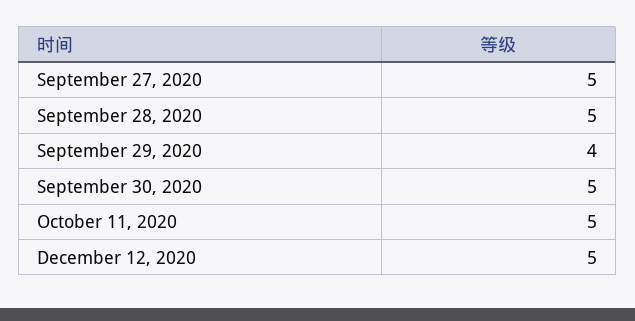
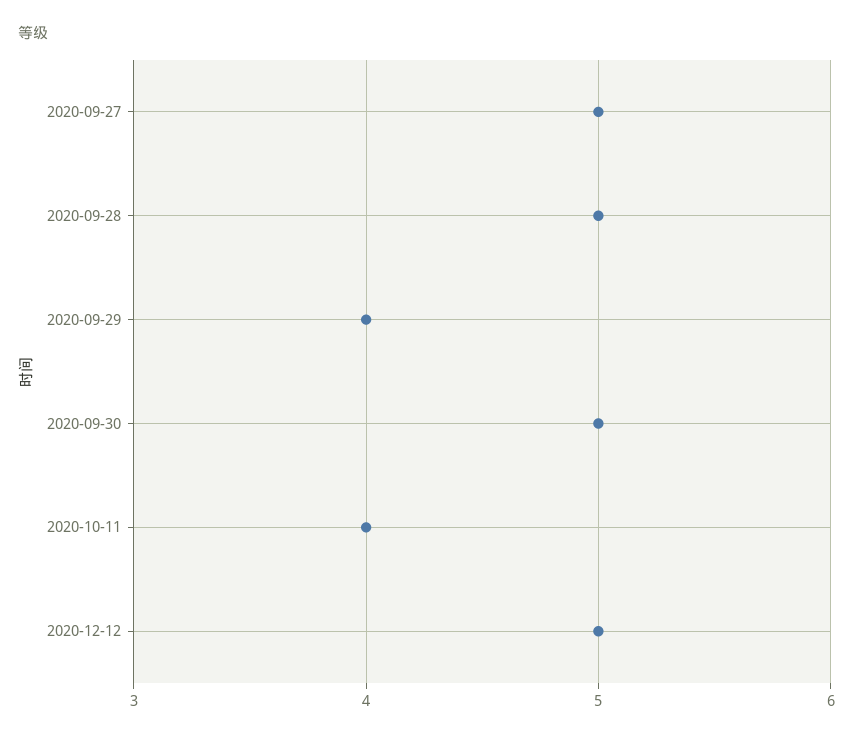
October 11, 2020: 5 -> 4

